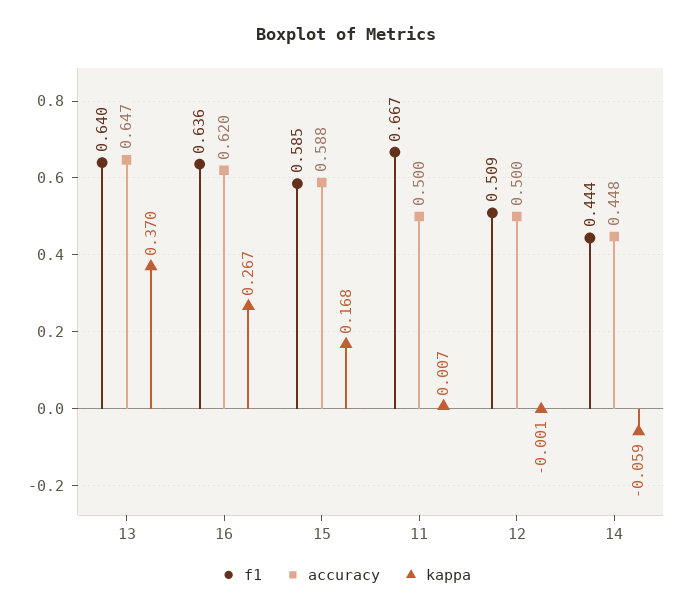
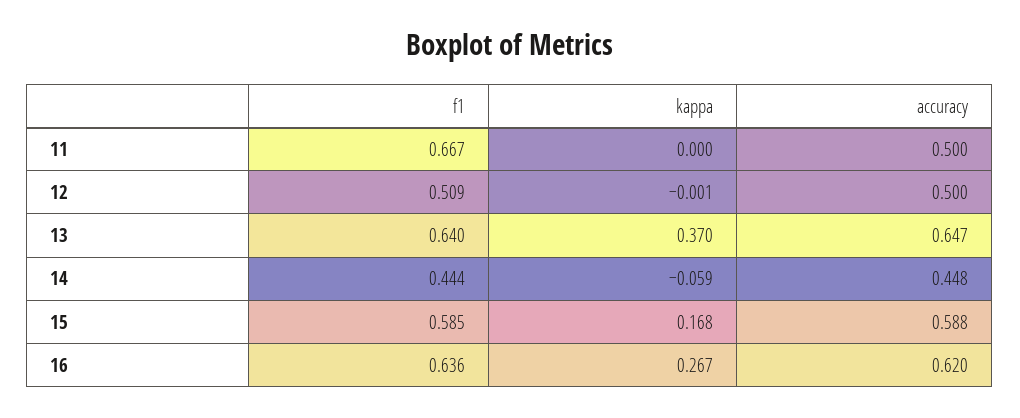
kappa, 11: 0.007 -> 0

